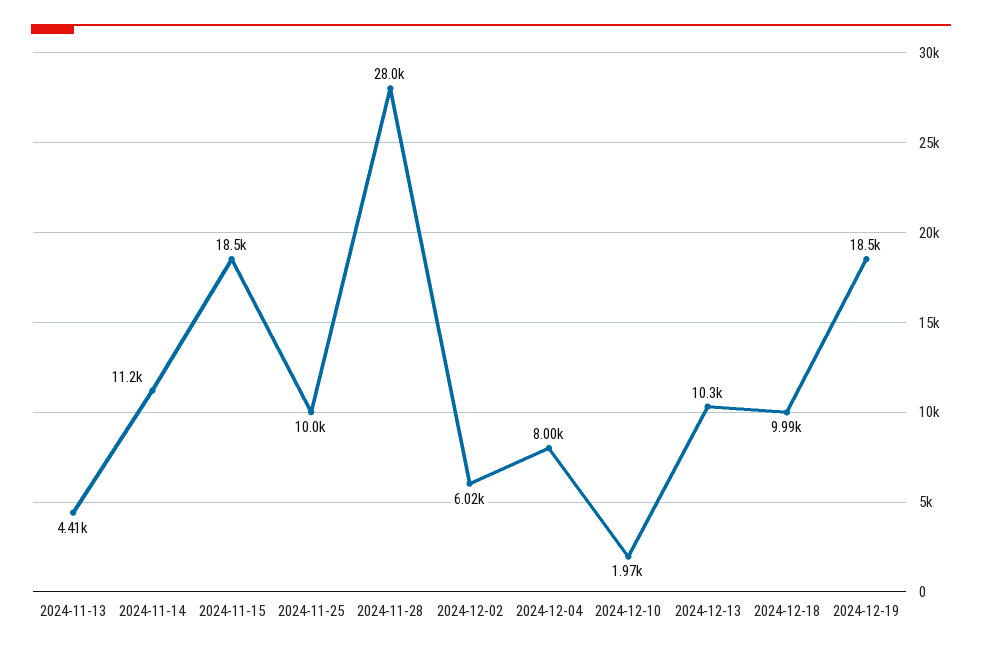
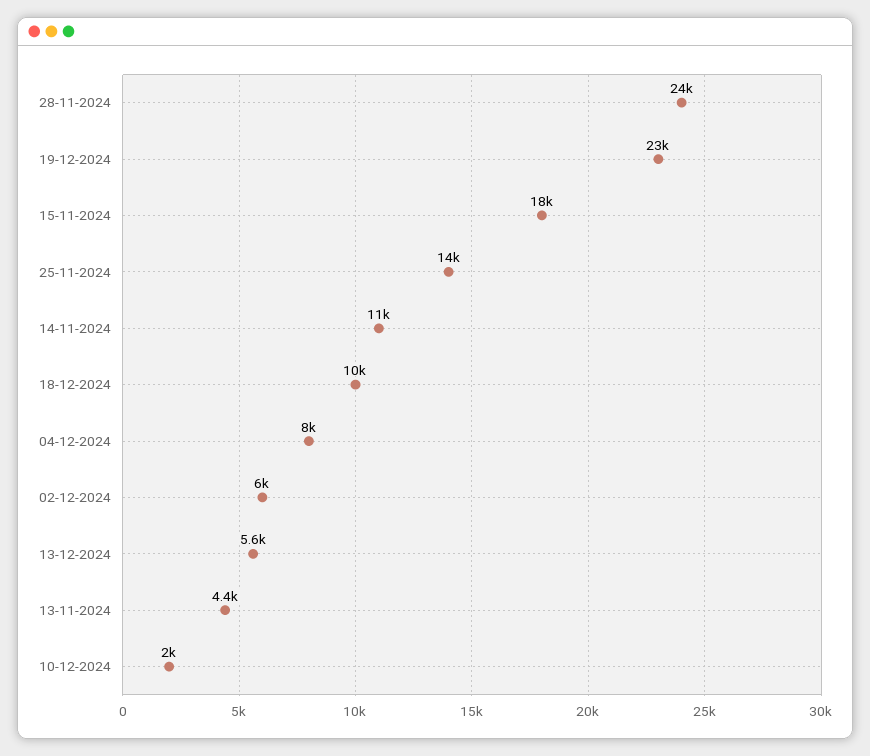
2024-11-25: 10000 -> 14000
2024-11-28: 28000 -> 24000
2024-12-13: 10300 -> 5600
2024-12-19: 18500 -> 23000

